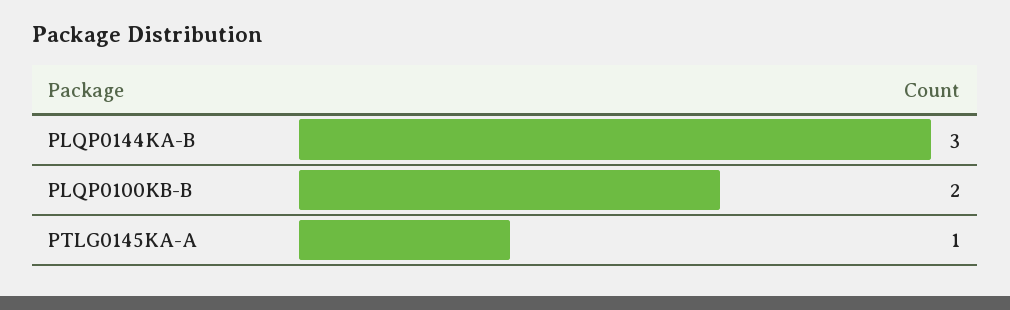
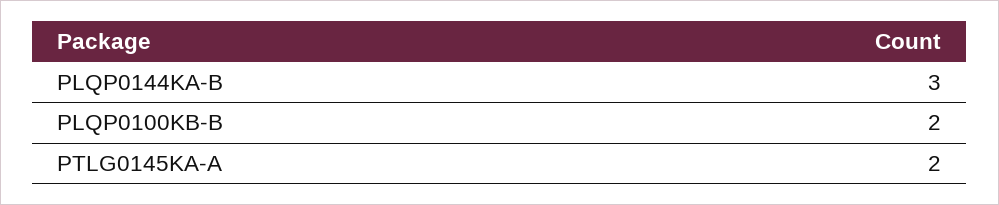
PTLG0145KA-A: 1 -> 2

